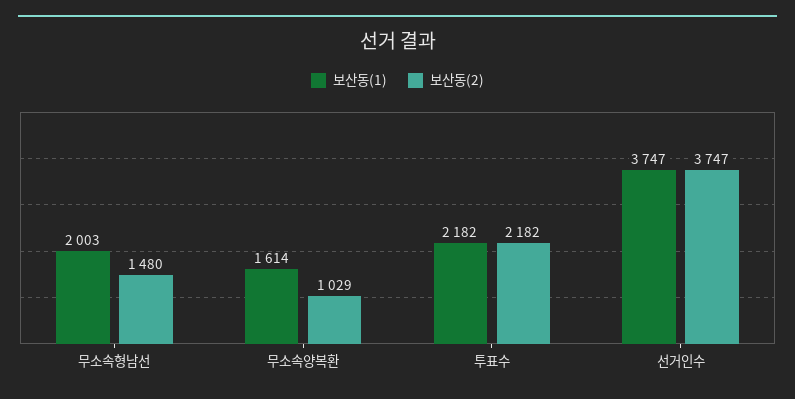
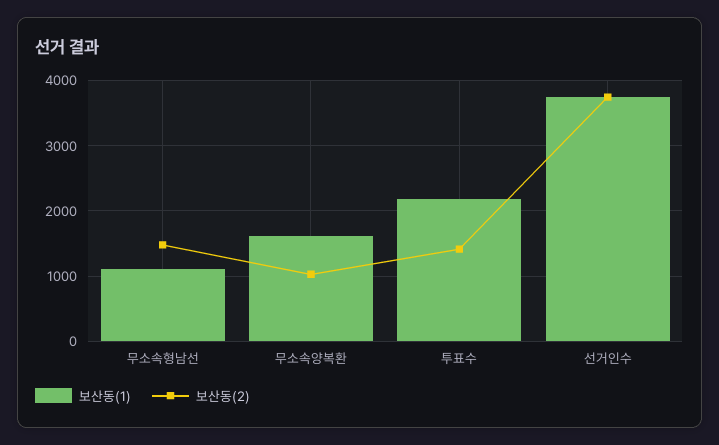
보산동(1), 무소속형남선: 2003 -> 1100
보산동(2), 투표수: 2182 -> 1400

